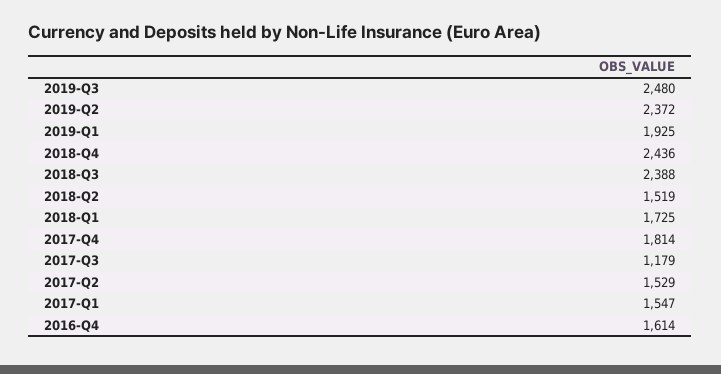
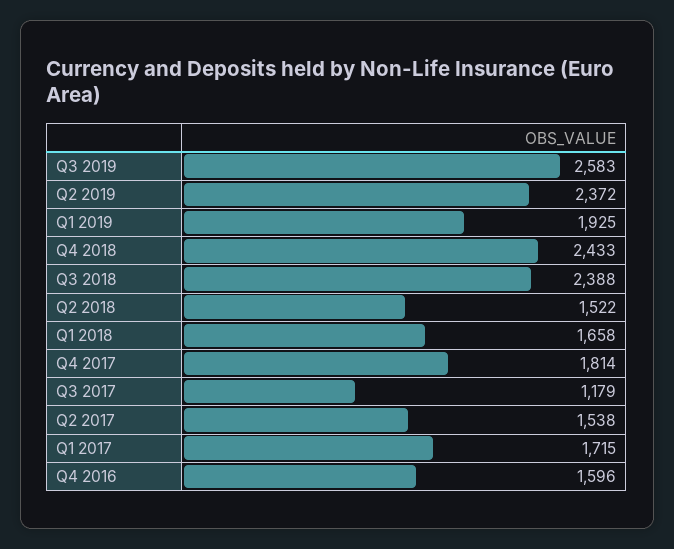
2019-Q3: 2480 -> 2583
2018-Q4: 2436 -> 2433
2018-Q2: 1519 -> 1522
2018-Q1: 1725 -> 1658
2017-Q2: 1529 -> 1538
2017-Q1: 1547 -> 1715
2016-Q4: 1614 -> 1596

